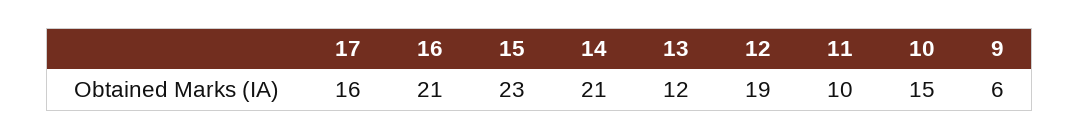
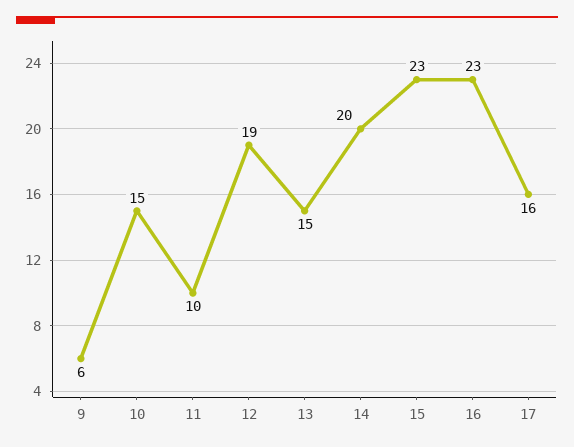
16: 21 -> 23
14: 21 -> 20
13: 12 -> 15

